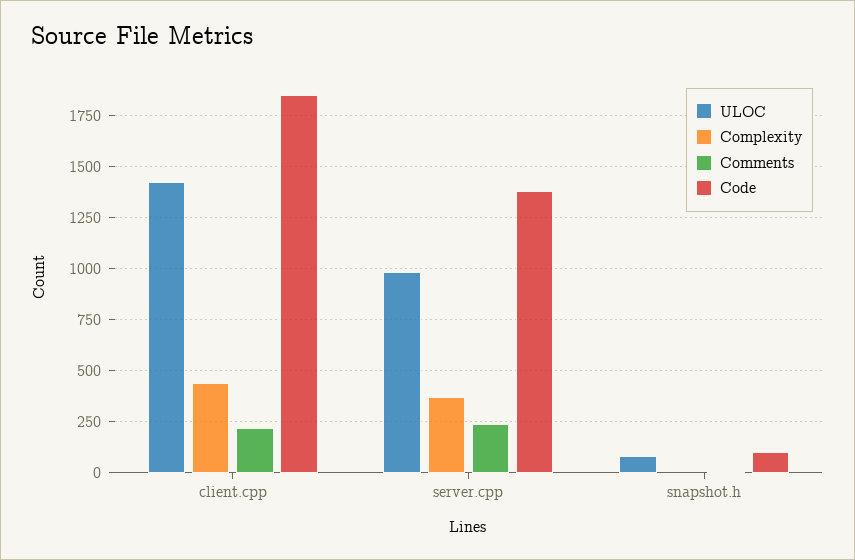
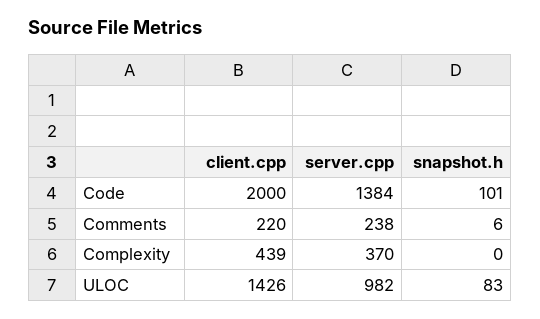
Code, client.cpp: 1850 -> 2000

